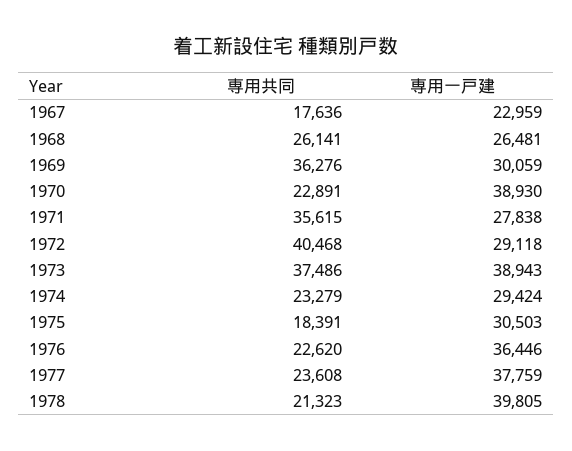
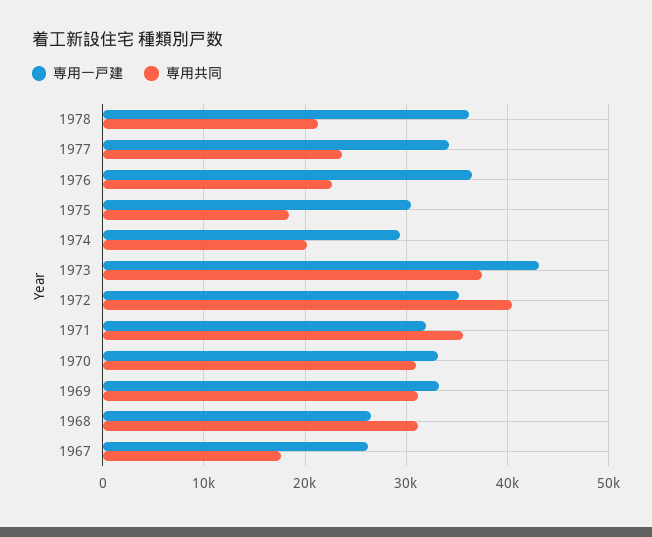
専用一戸建, 1967: 22959 -> 26000
専用共同, 1968: 26141 -> 31000
専用共同, 1969: 36276 -> 31000
専用一戸建, 1969: 30059 -> 33000
専用共同, 1970: 22891 -> 31000
専用一戸建, 1970: 38930 -> 33000
専用一戸建, 1971: 27838 -> 32000
専用一戸建, 1972: 29118 -> 35000
専用一戸建, 1973: 38943 -> 43000
専用共同, 1974: 23279 -> 20000
専用一戸建, 1977: 37759 -> 34000
専用一戸建, 1978: 39805 -> 36000

